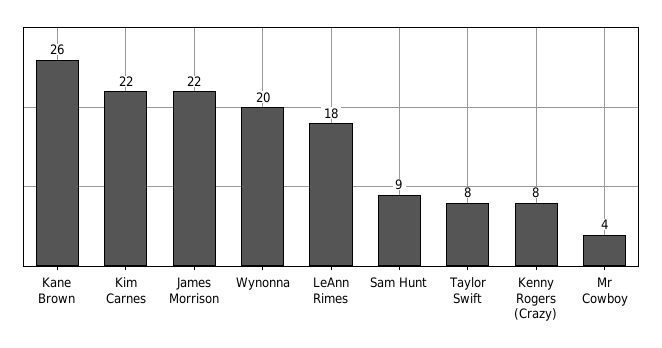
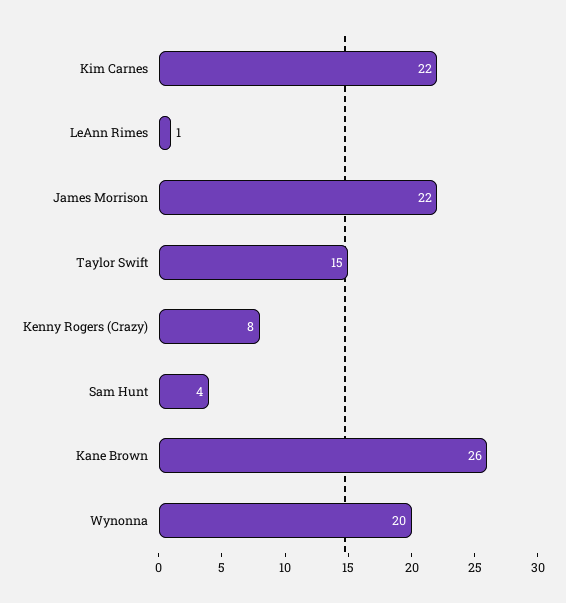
LeAnn Rimes: 18 -> 1
Sam Hunt: 9 -> 4
Taylor Swift: 8 -> 15
Mr Cowboy: 4 -> none

